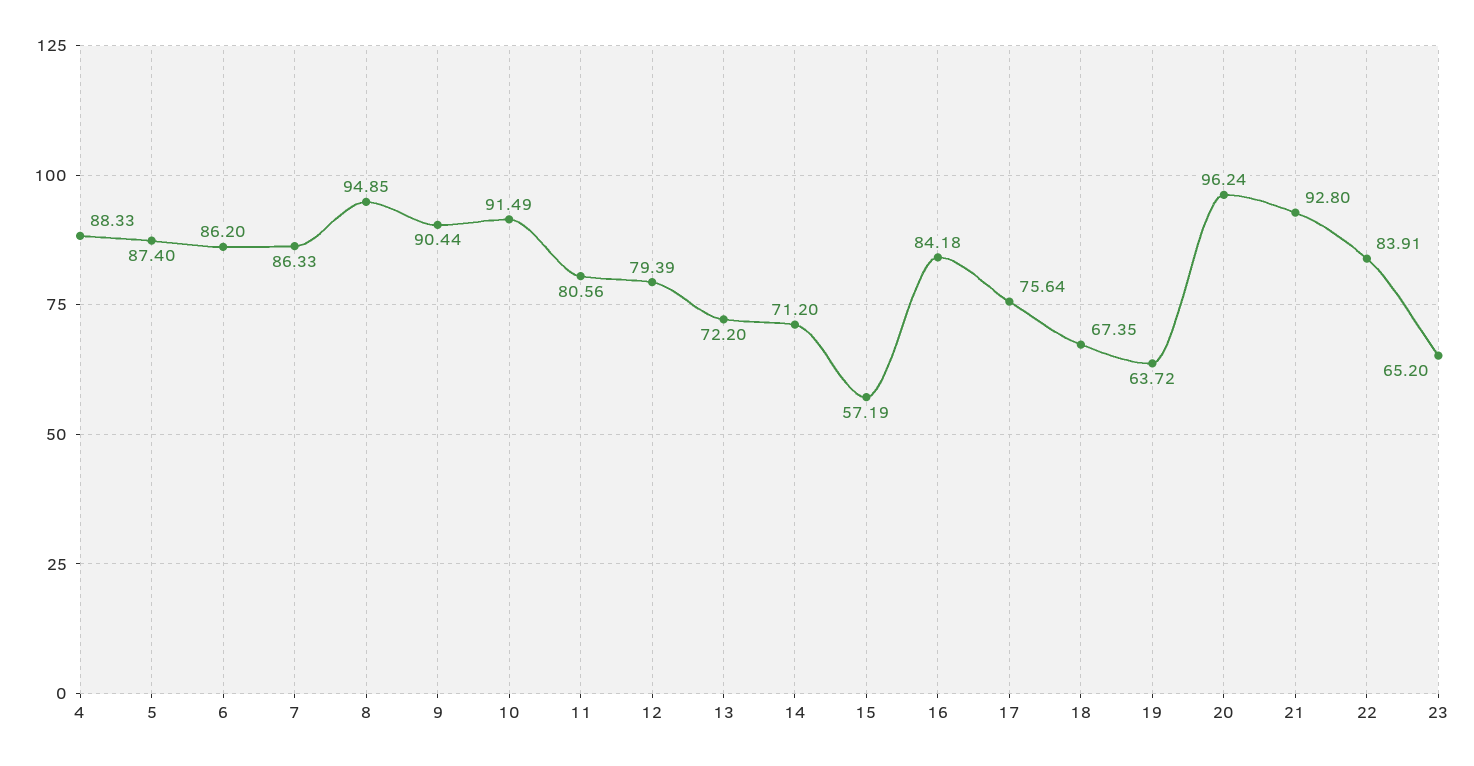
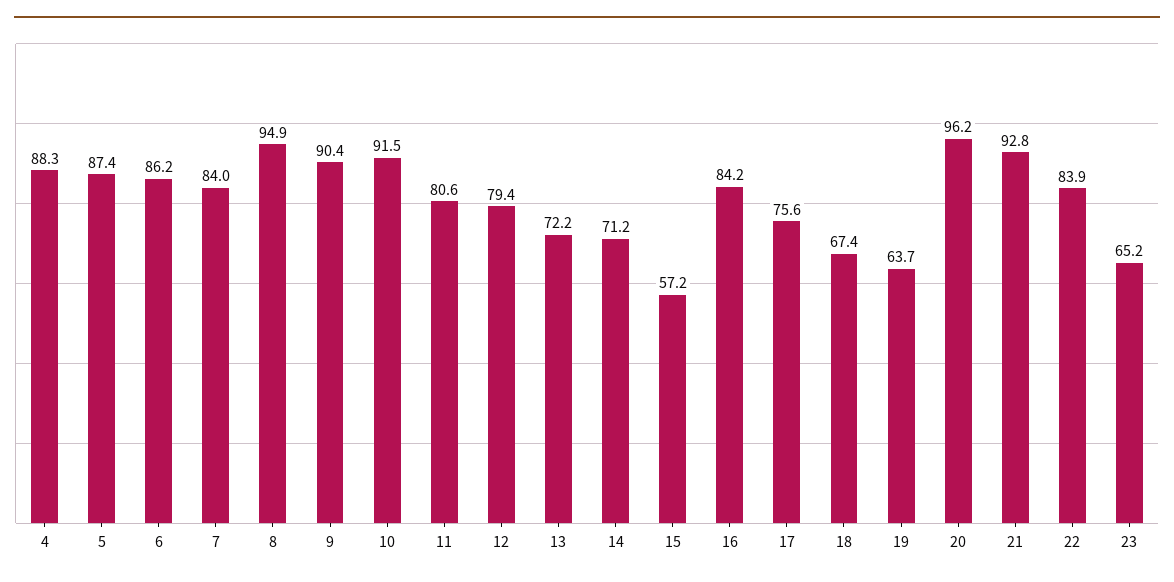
7: 86.33 -> 84

